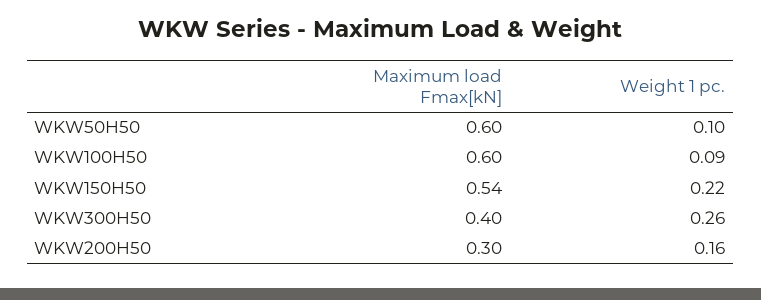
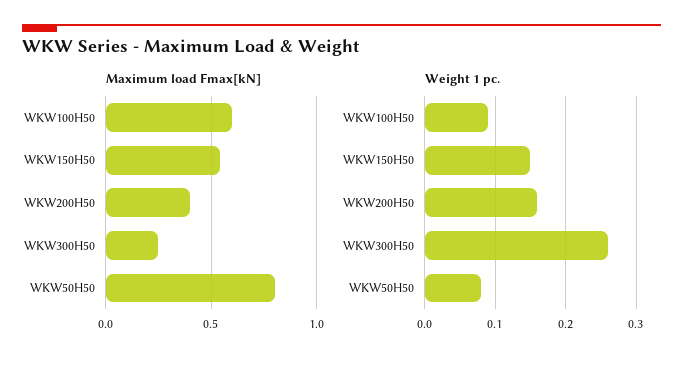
Maximum load Fmax[kN], WKW50H50: 0.6 -> 0.8
Weight 1 pc., WKW50H50: 0.1 -> 0.08
Weight 1 pc., WKW150H50: 0.22 -> 0.15
Maximum load Fmax[kN], WKW300H50: 0.4 -> 0.25
Maximum load Fmax[kN], WKW200H50: 0.3 -> 0.4

